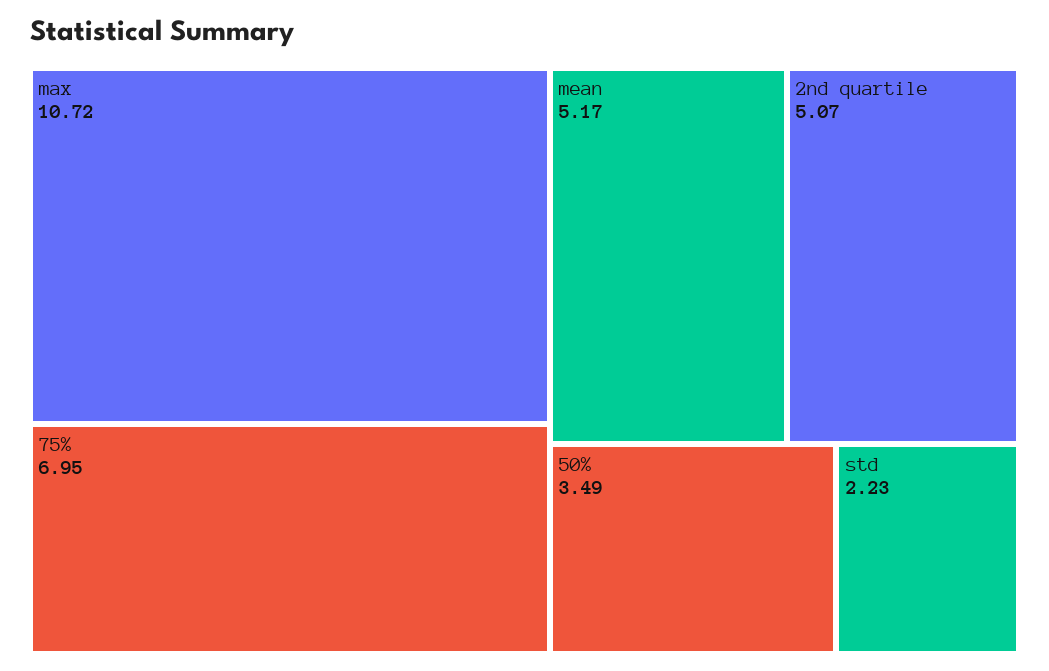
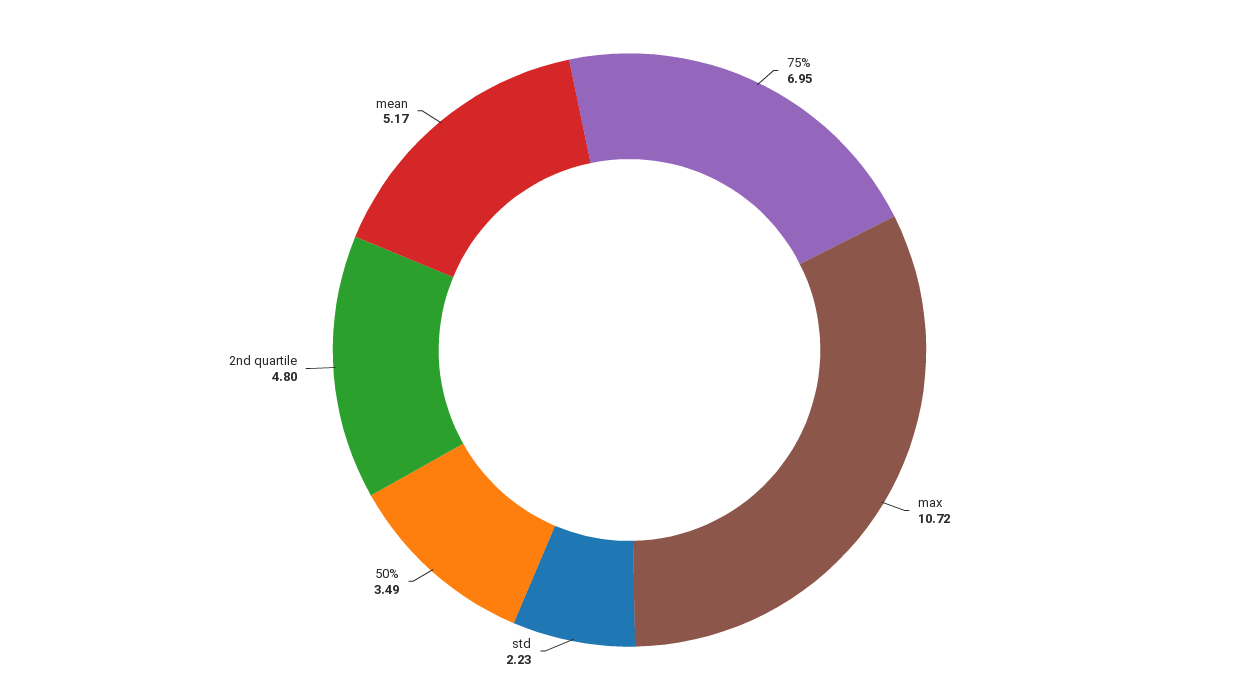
2nd quartile: 5.07 -> 4.8

